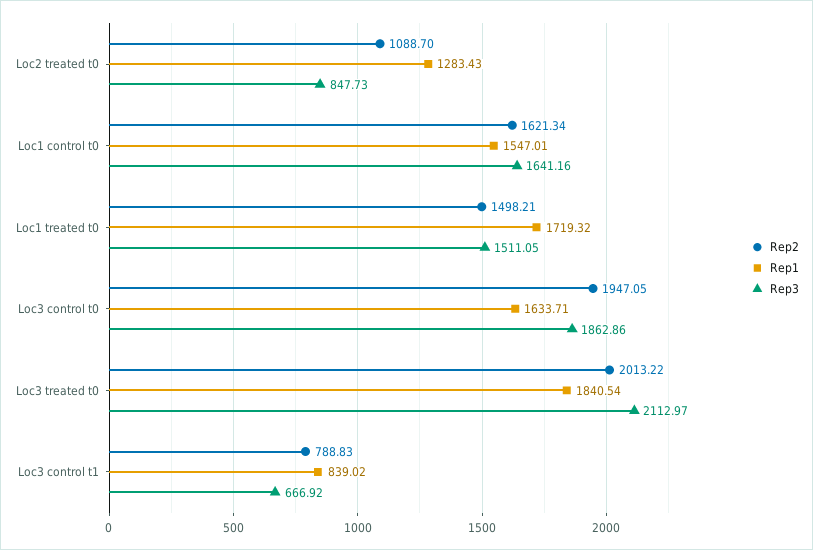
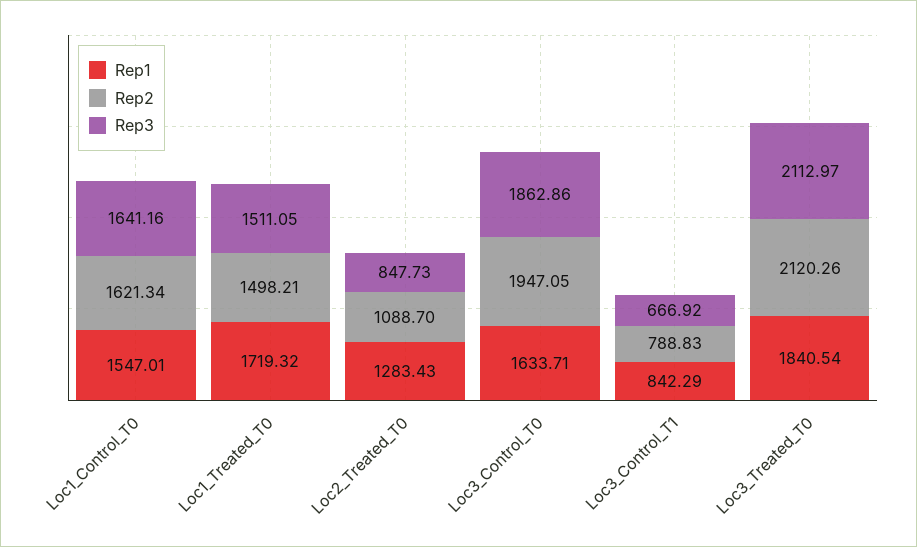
Rep2, Loc3 treated t0: 2013.22 -> 2120.26
Rep1, Loc3 control t1: 839.02 -> 842.29

